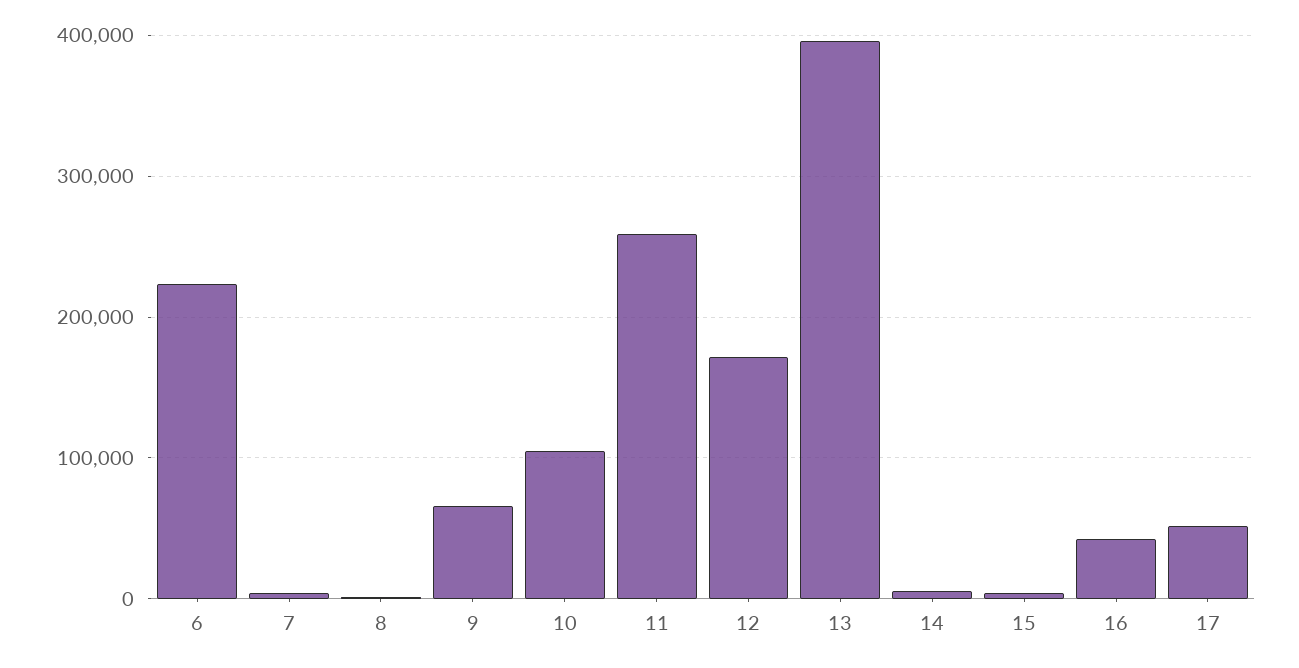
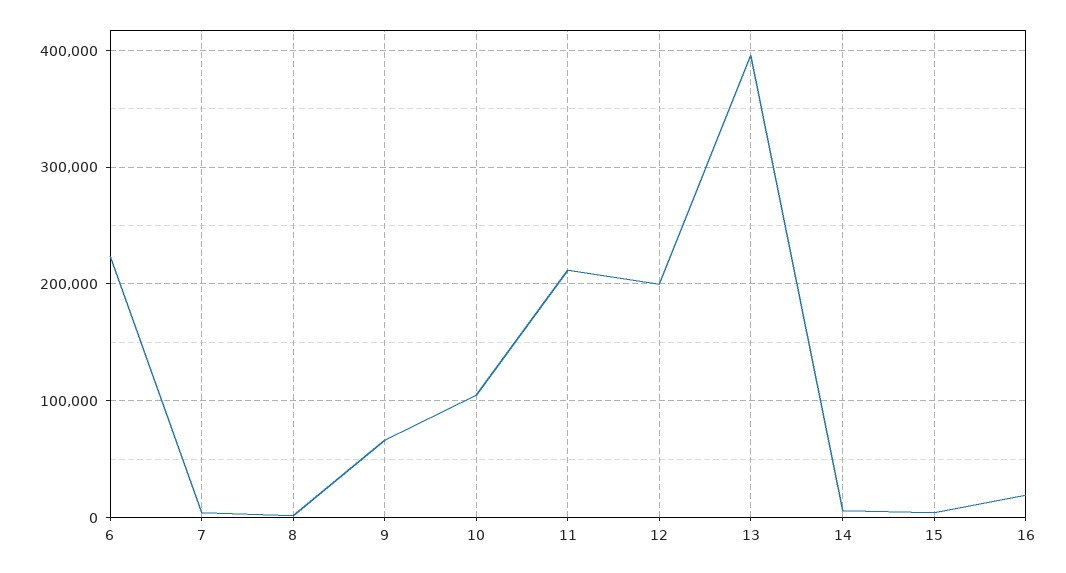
11: 260000 -> 210000
12: 170000 -> 200000
16: 40000 -> 20000
17: 50000 -> none

